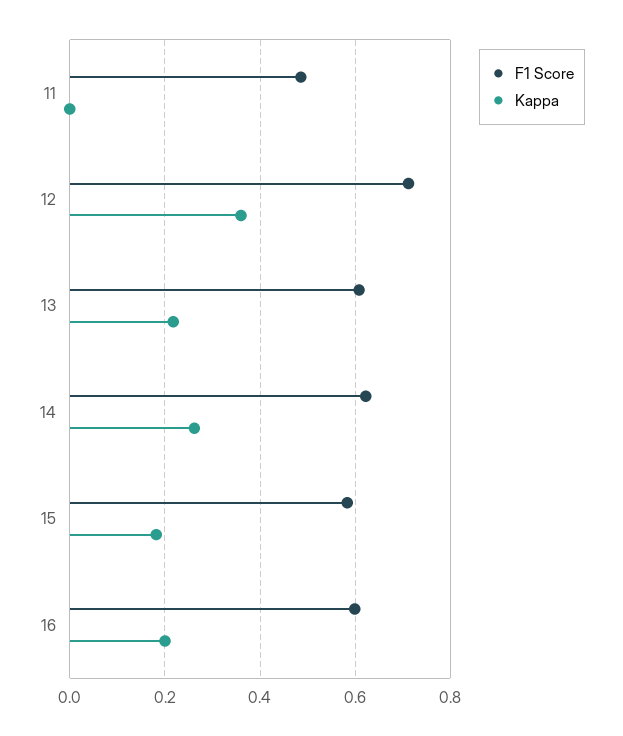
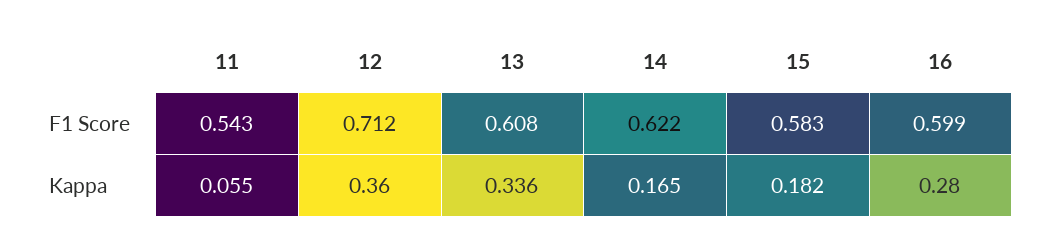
F1 Score, 11: 0.48 -> 0.543
Kappa, 11: 0 -> 0.055
Kappa, 13: 0.22 -> 0.336
Kappa, 14: 0.26 -> 0.165
Kappa, 16: 0.2 -> 0.28

